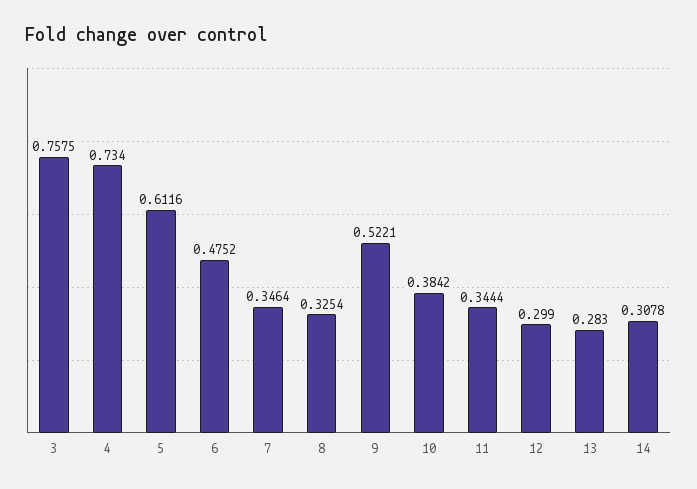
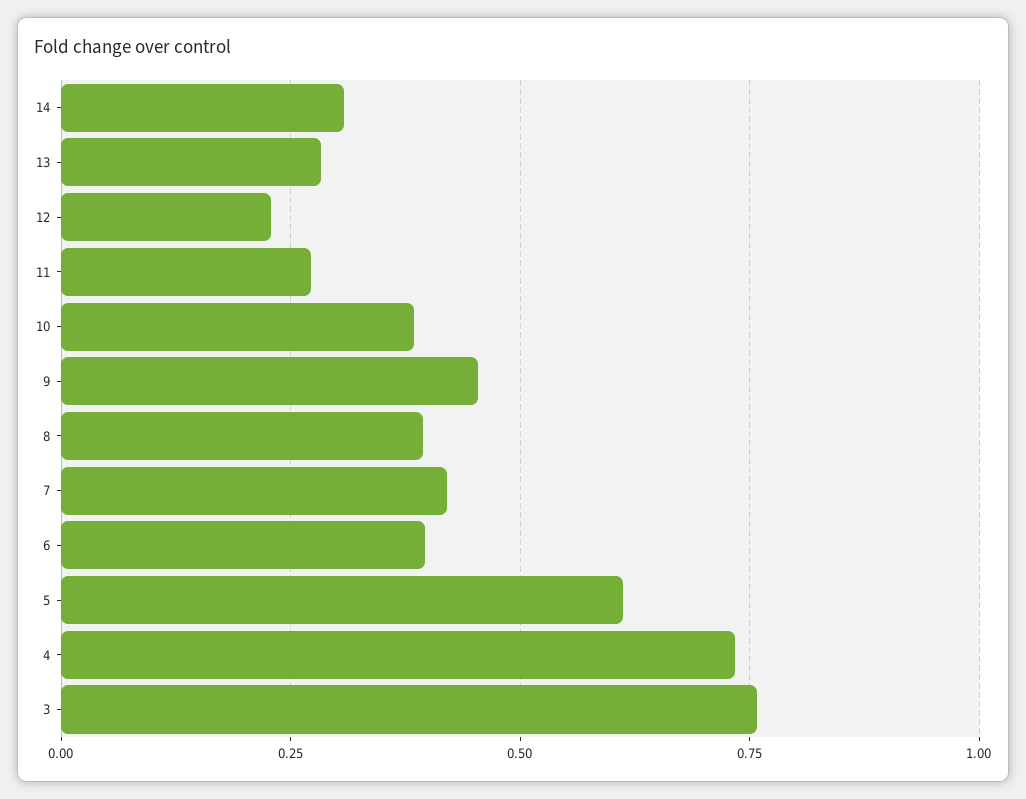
6: 0.4752 -> 0.4
7: 0.3464 -> 0.425
8: 0.3254 -> 0.4
9: 0.5221 -> 0.45
11: 0.3444 -> 0.275
12: 0.299 -> 0.225

